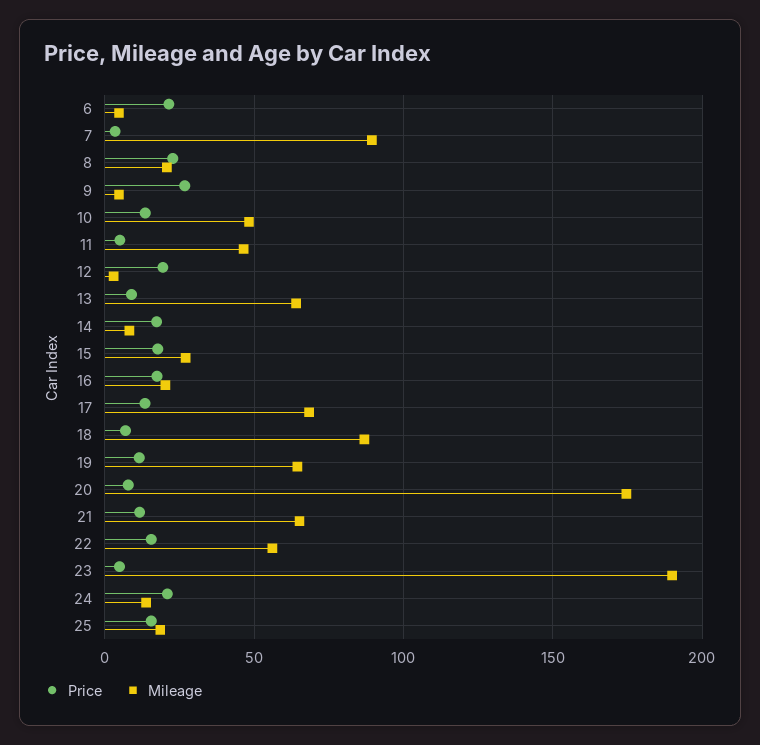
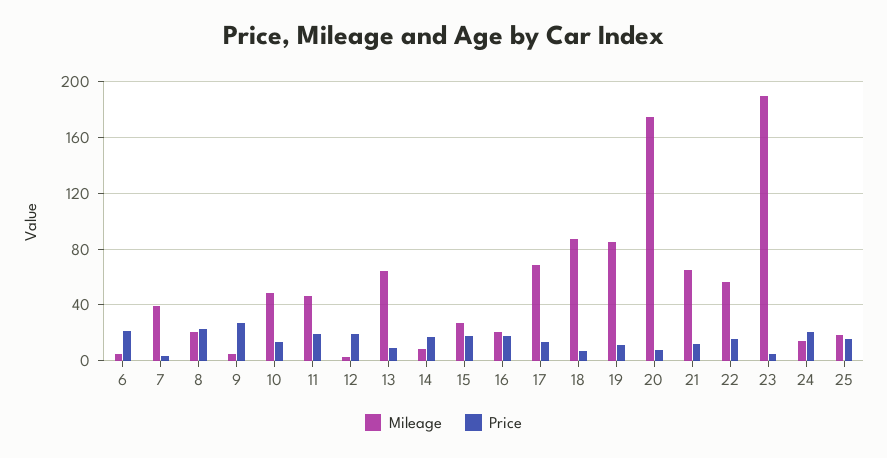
Mileage, 7: 90 -> 40
Price, 11: 5 -> 20
Mileage, 19: 65 -> 85

